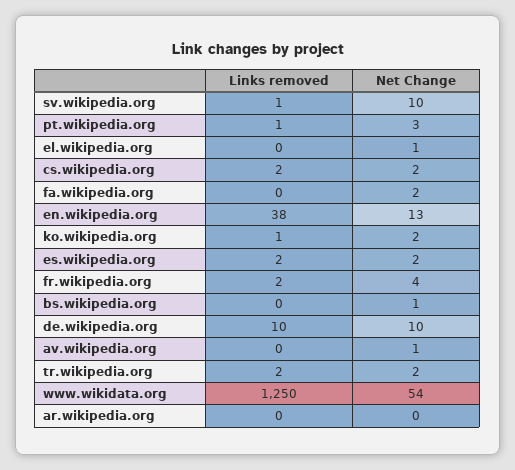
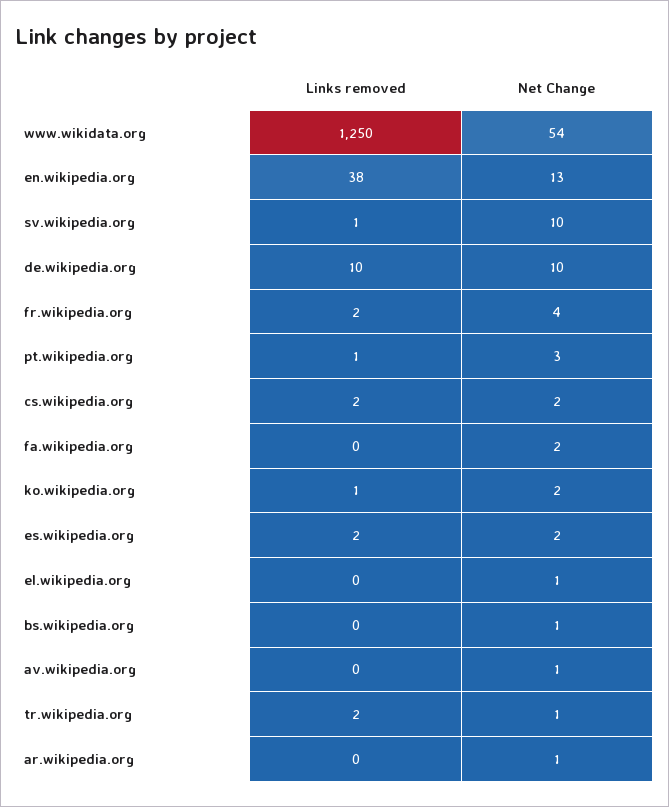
Net Change, tr.wikipedia.org: 2 -> 1
Net Change, ar.wikipedia.org: 0 -> 1

